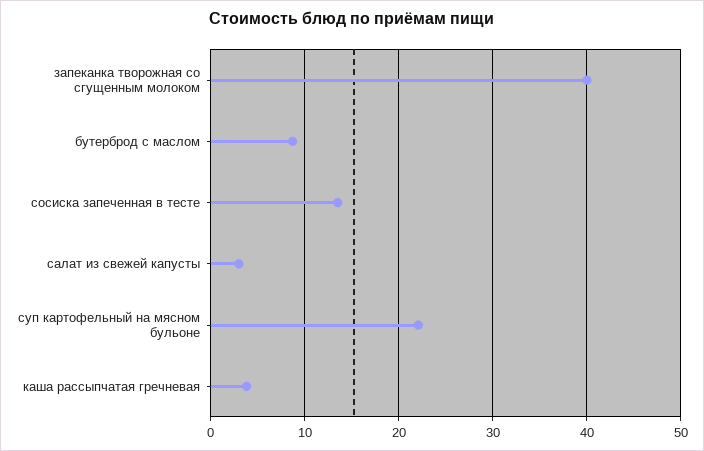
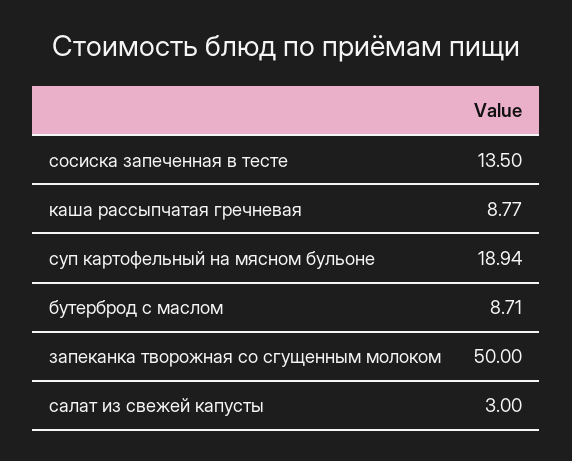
запеканка творожная со сгущенным молоком: 40 -> 50
суп картофельный на мясном бульоне: 22 -> 18.94
каша рассыпчатая гречневая: 4 -> 8.77

